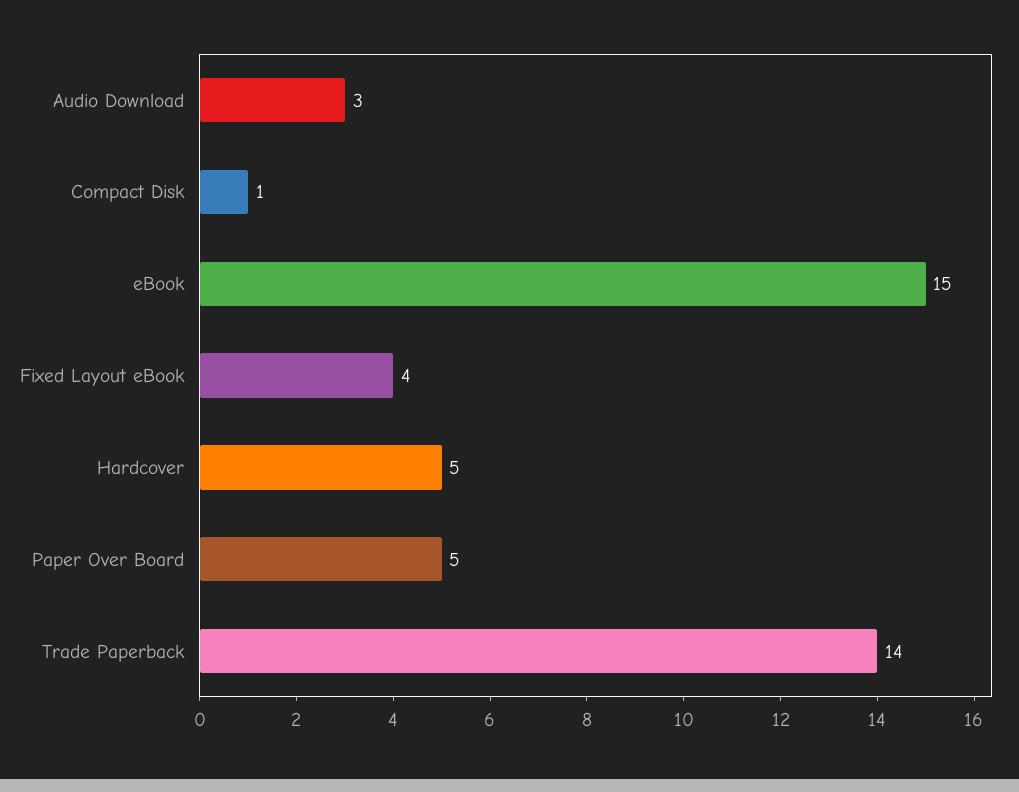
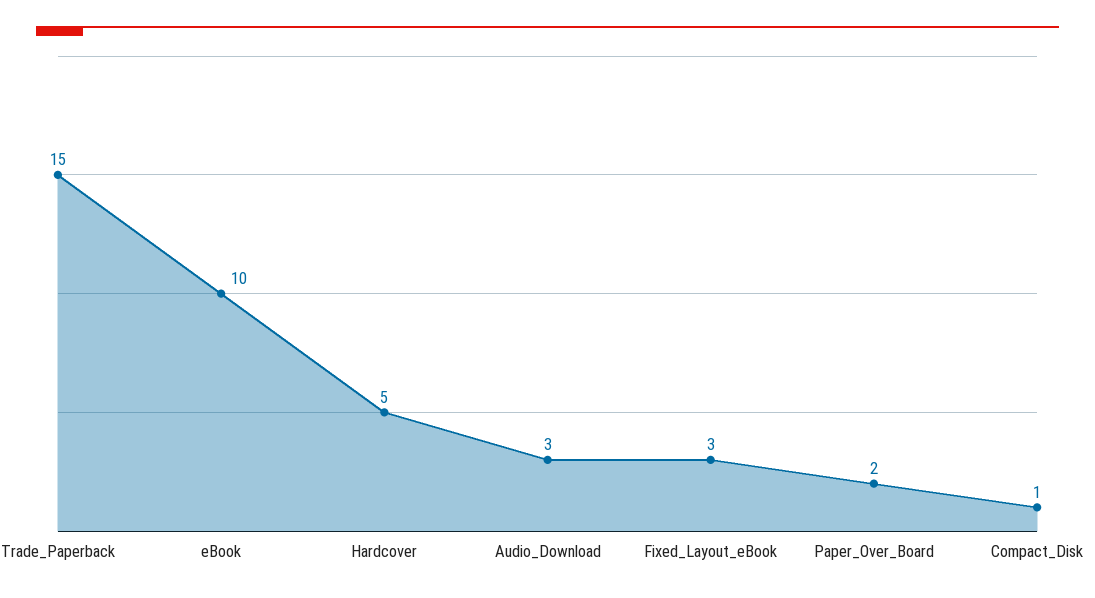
eBook: 15 -> 10
Fixed Layout eBook: 4 -> 3
Paper Over Board: 5 -> 2
Trade Paperback: 14 -> 15

